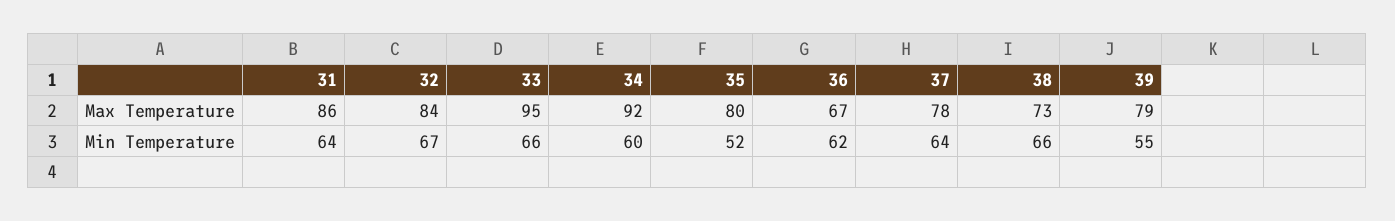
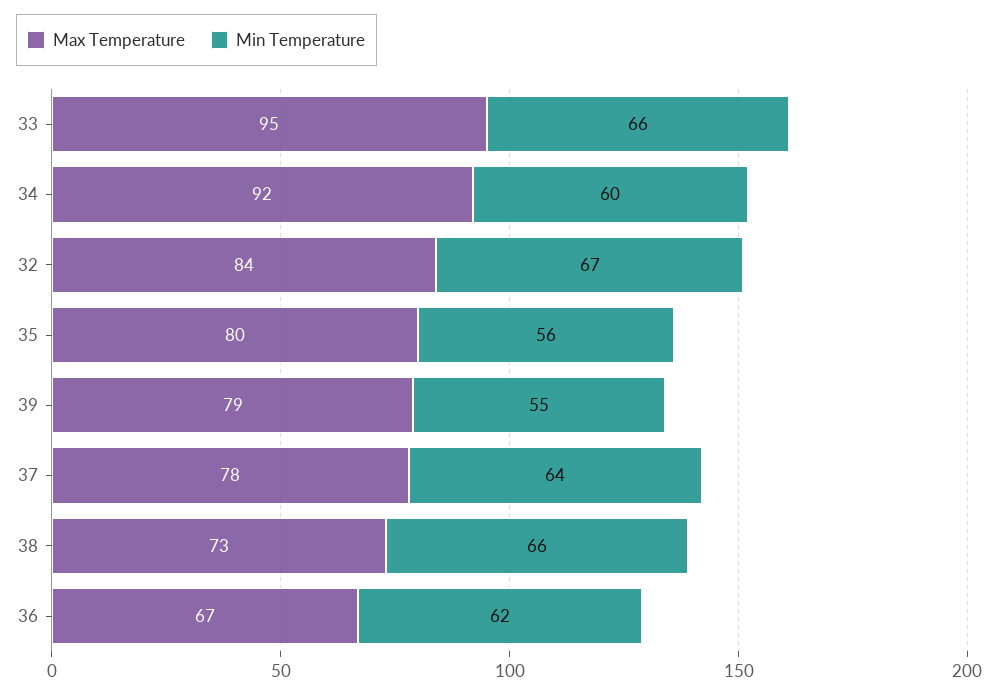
Max Temperature, 31: 86 -> none
Min Temperature, 31: 64 -> none
Min Temperature, 35: 52 -> 56

